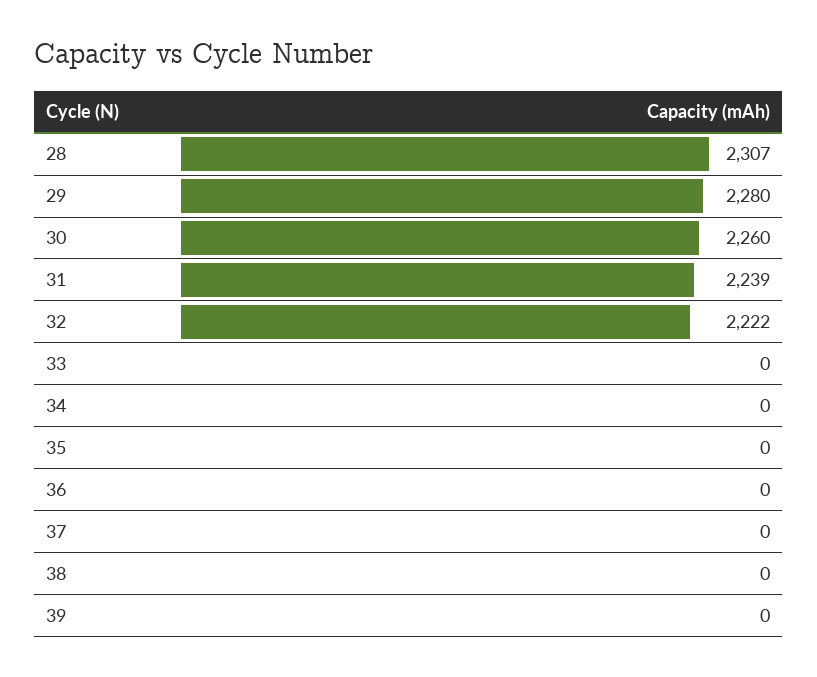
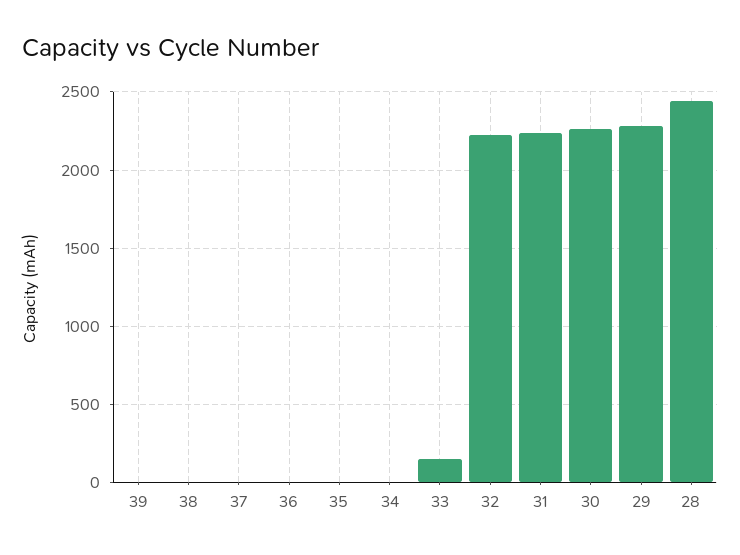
28: 2307 -> 2450
33: 0 -> 150

